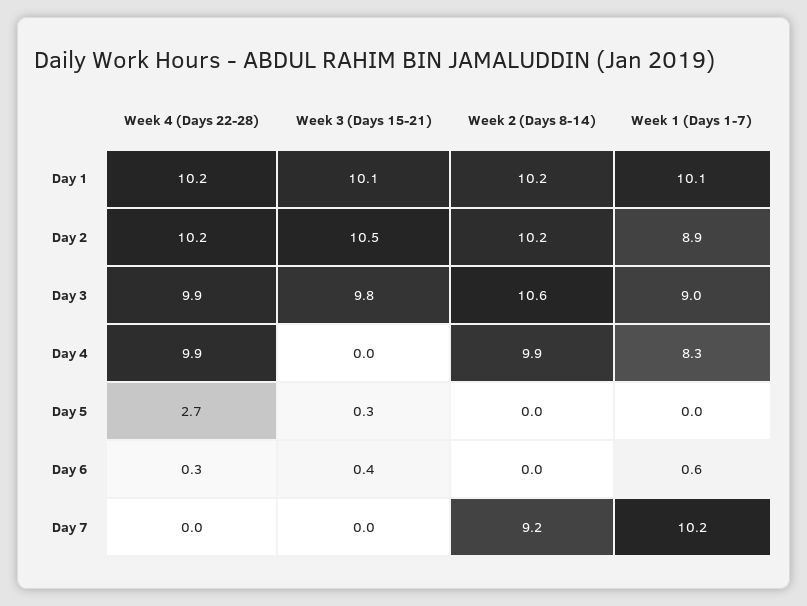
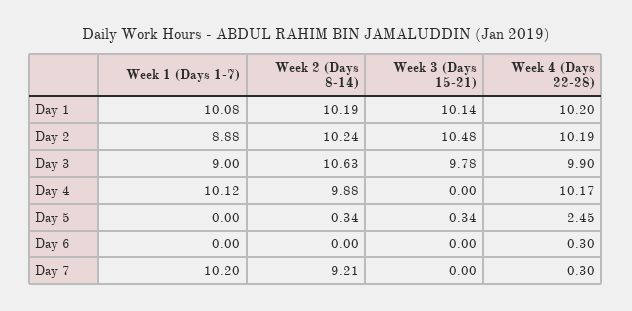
Week 4 (Days 22-28), Day 4: 9.9 -> 10.17
Week 1 (Days 1-7), Day 4: 8.3 -> 10.12
Week 4 (Days 22-28), Day 5: 2.7 -> 2.45
Week 2 (Days 8-14), Day 5: 0 -> 0.34
Week 3 (Days 15-21), Day 6: 0.4 -> 0
Week 1 (Days 1-7), Day 6: 0.6 -> 0
Week 4 (Days 22-28), Day 7: 0 -> 0.3

